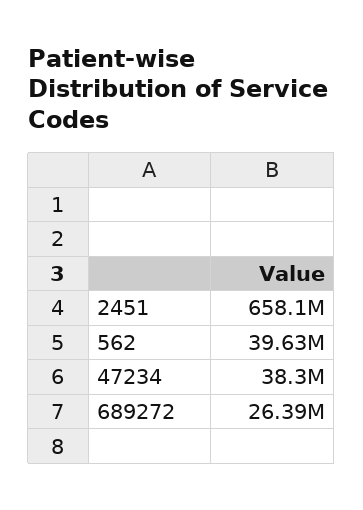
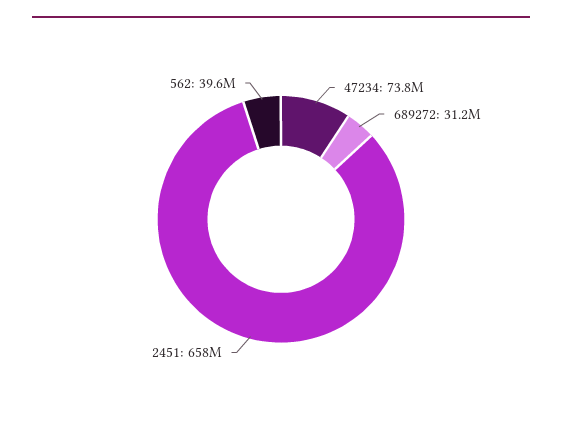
47234: 38300000 -> 73800000
689272: 26390000 -> 31200000

